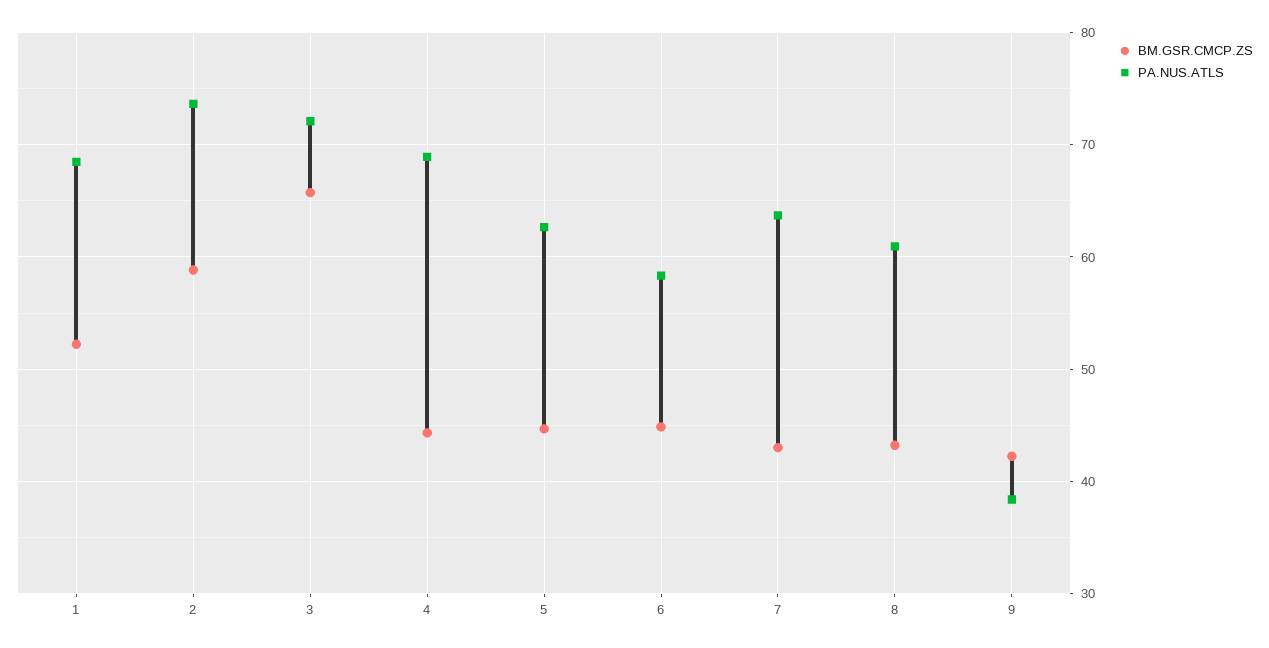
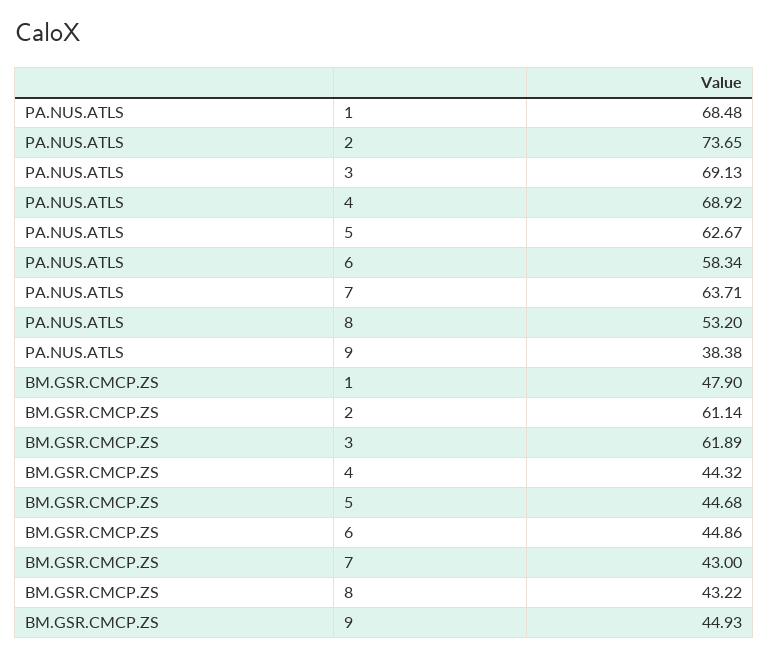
BM.GSR.CMCP.ZS, 1: 52 -> 47.9
BM.GSR.CMCP.ZS, 2: 59 -> 61.14
BM.GSR.CMCP.ZS, 3: 66 -> 61.89
PA.NUS.ATLS, 3: 72 -> 69.13
PA.NUS.ATLS, 8: 61 -> 53.2
BM.GSR.CMCP.ZS, 9: 42 -> 44.93

